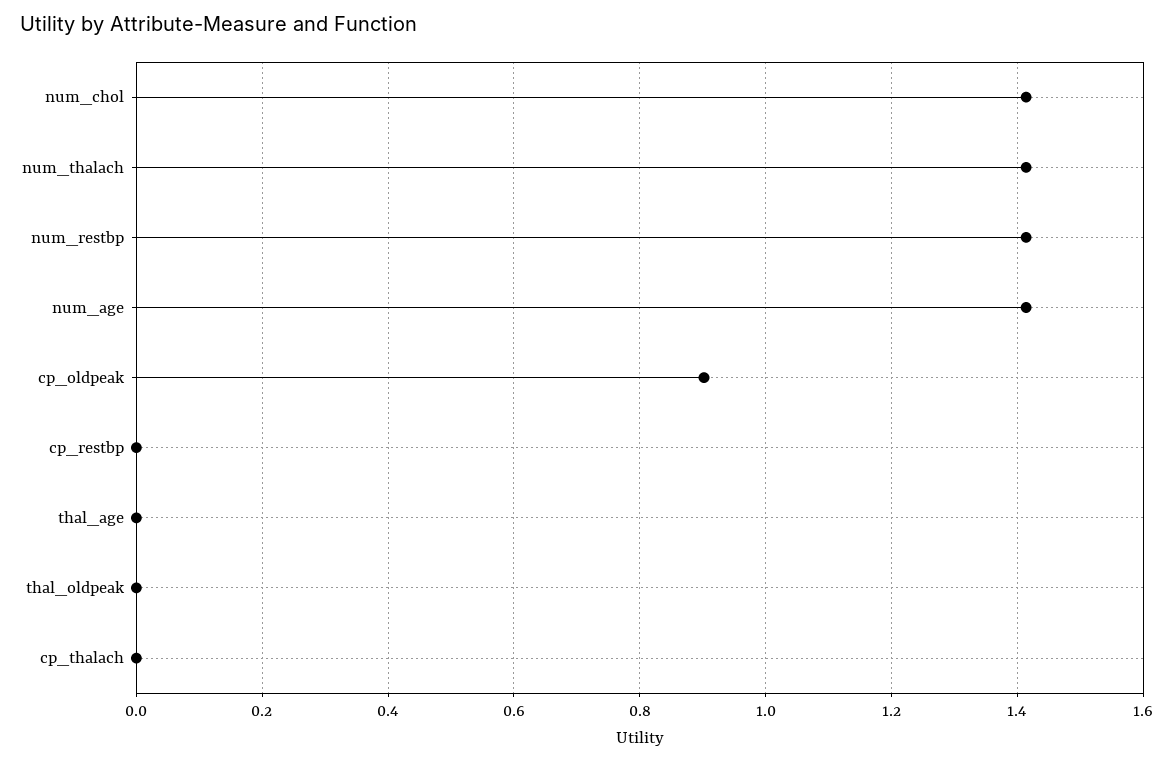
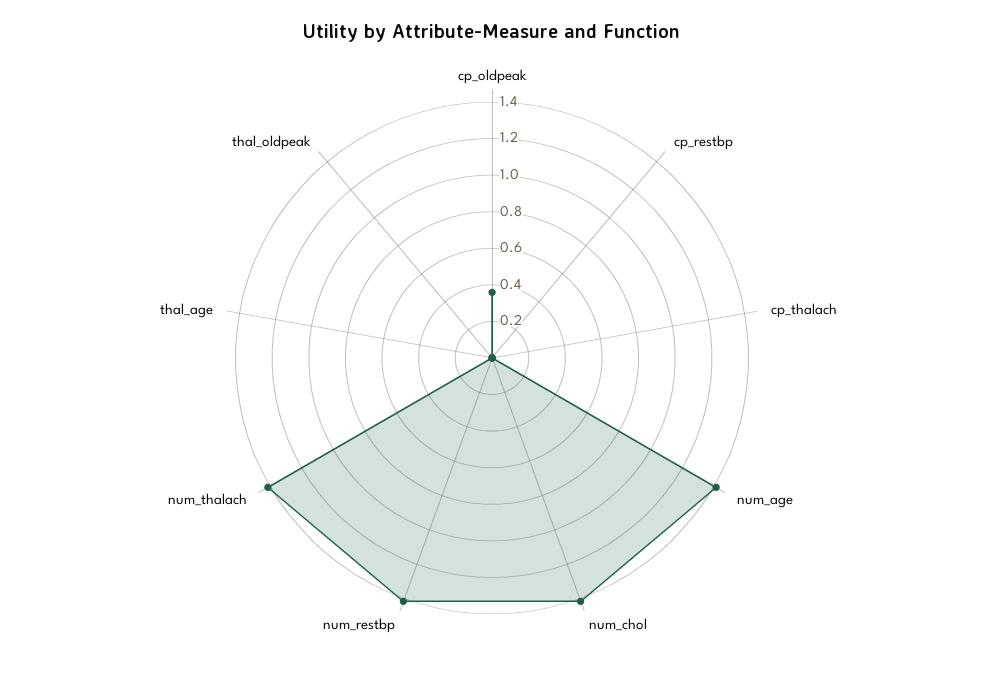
cp_oldpeak: 0.9 -> 0.35

